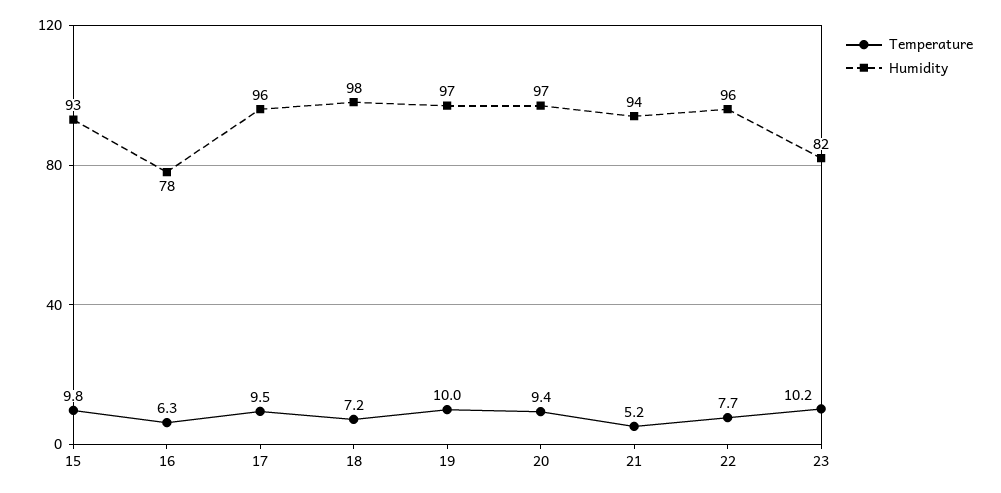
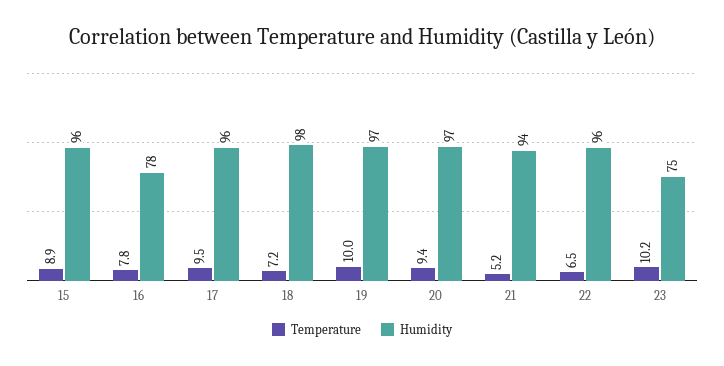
Temperature, 15: 9.8 -> 8.9
Humidity, 15: 93 -> 96
Temperature, 16: 6.3 -> 7.8
Temperature, 22: 7.7 -> 6.5
Humidity, 23: 82 -> 75

